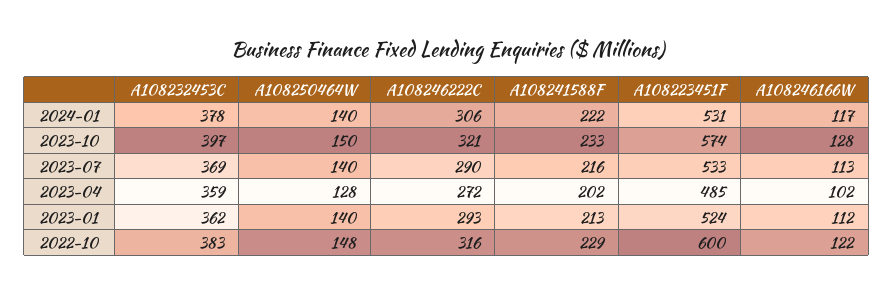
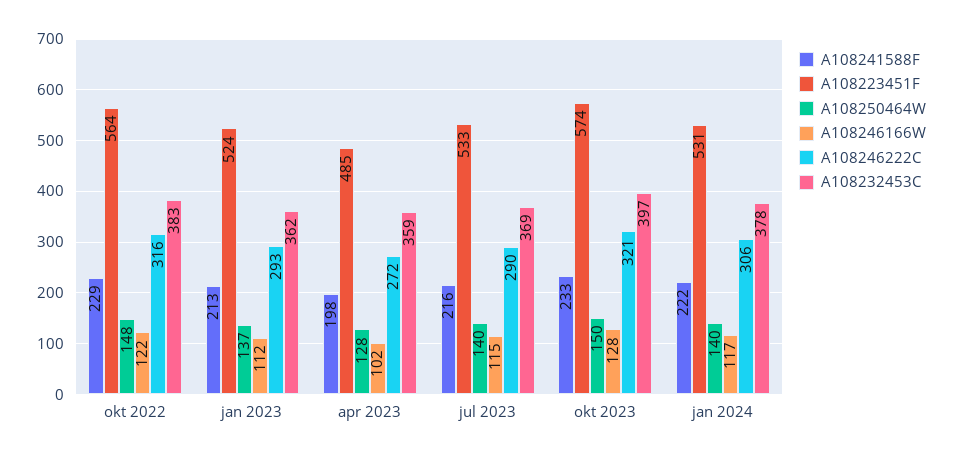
A108246166W, 2023-07: 113 -> 115
A108241588F, 2023-04: 202 -> 198
A108250464W, 2023-01: 140 -> 137
A108223451F, 2022-10: 600 -> 564

